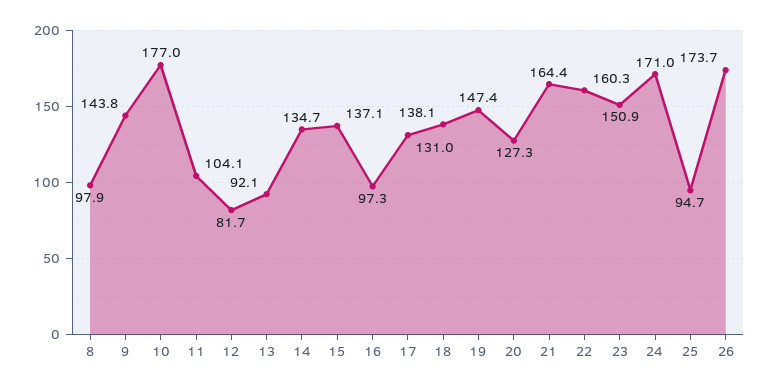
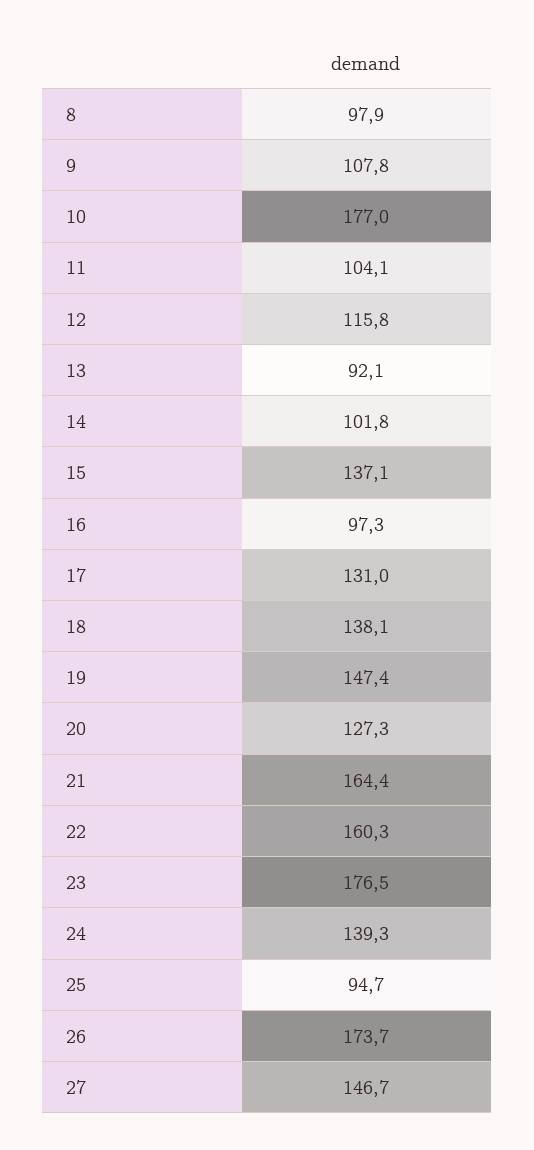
9: 143.8 -> 107.8
12: 81.7 -> 115.8
14: 134.7 -> 101.8
23: 150.9 -> 176.5
24: 171 -> 139.3
27: none -> 146.7

